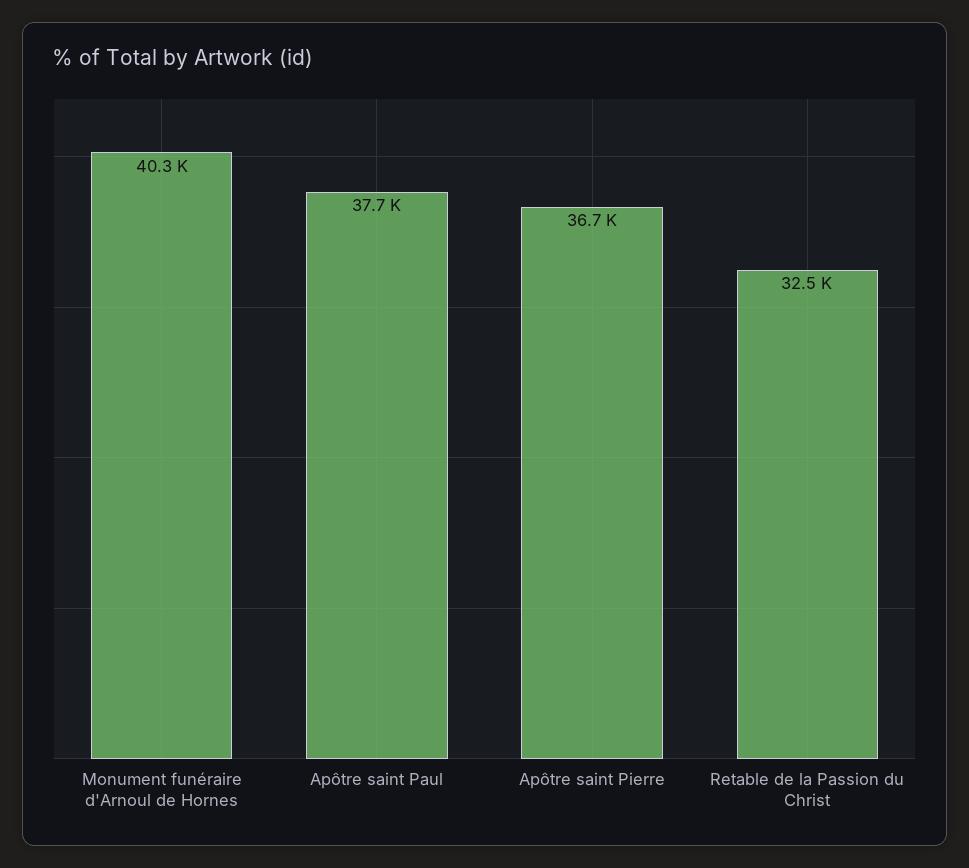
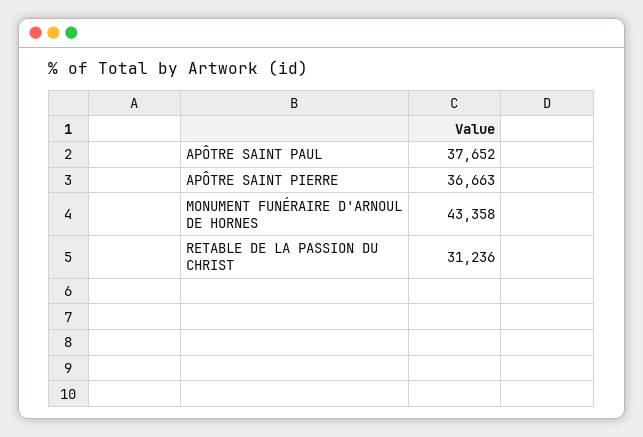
Monument funéraire d'Arnoul de Hornes: 40300 -> 43358
Retable de la Passion du Christ: 32500 -> 31236

